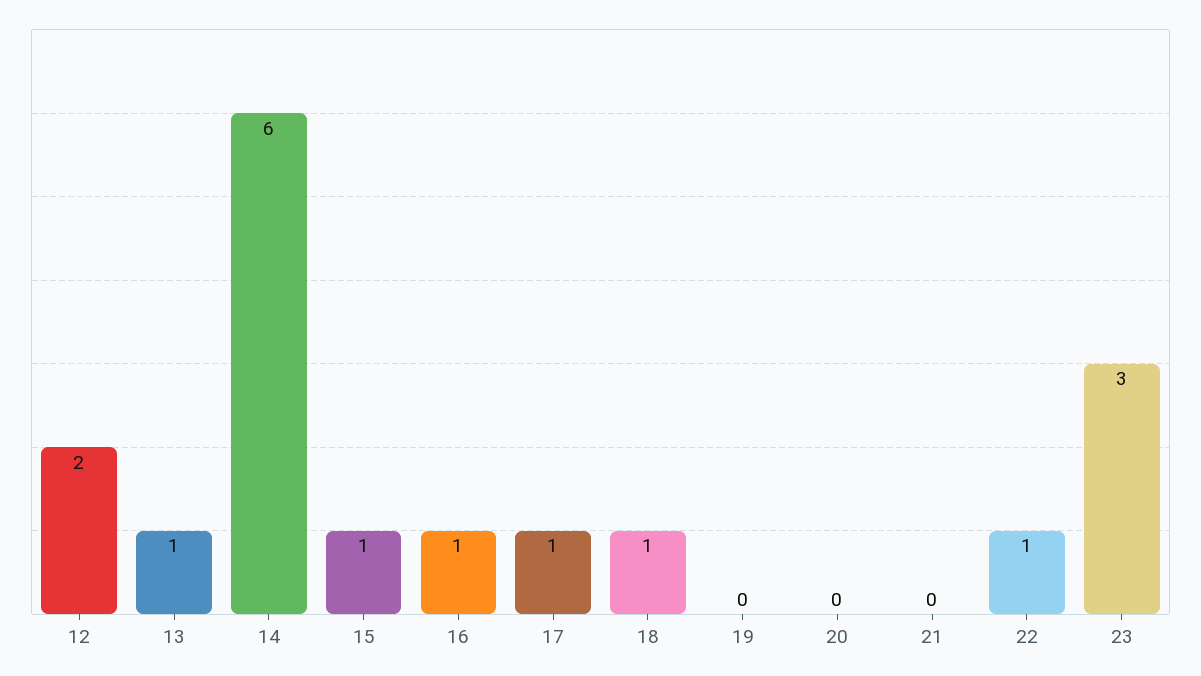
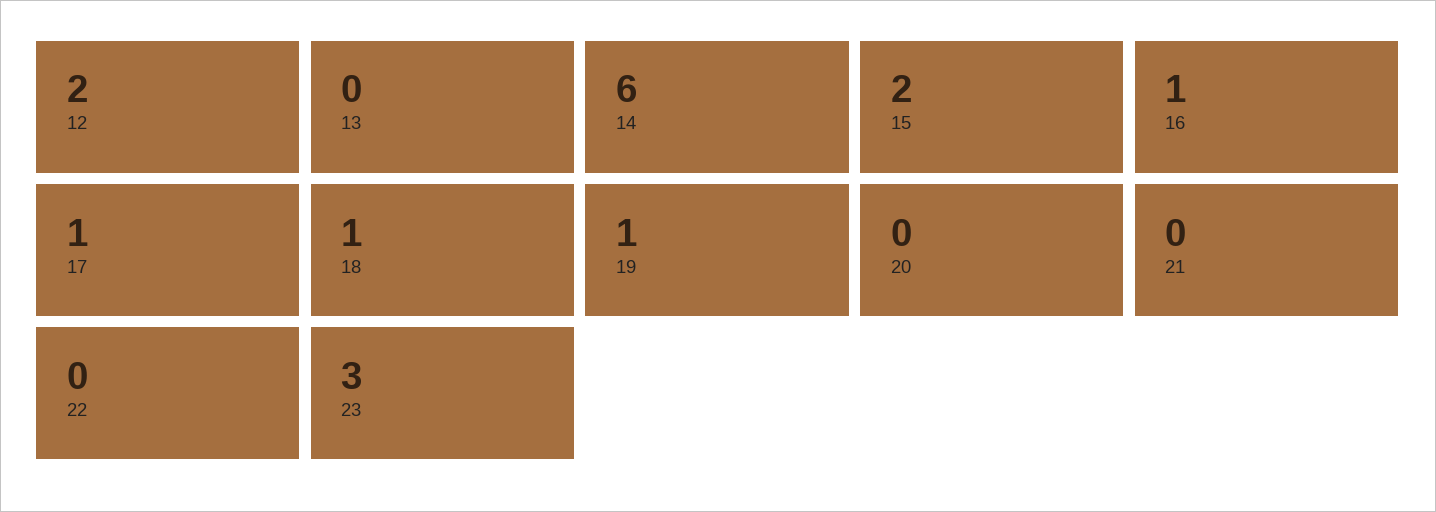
13: 1 -> 0
15: 1 -> 2
19: 0 -> 1
22: 1 -> 0

